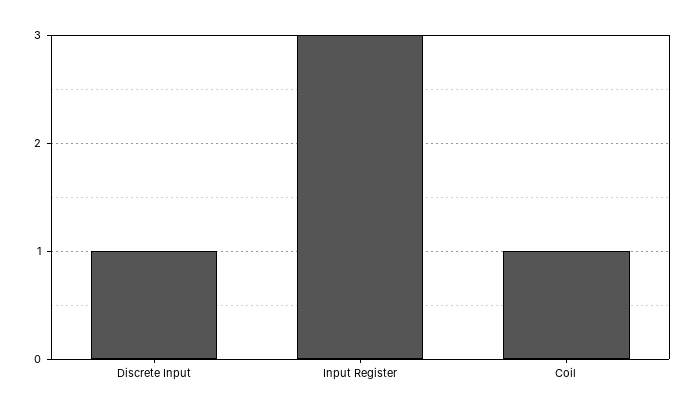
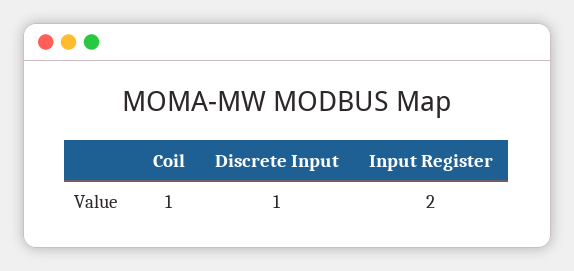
Input Register: 3 -> 2

